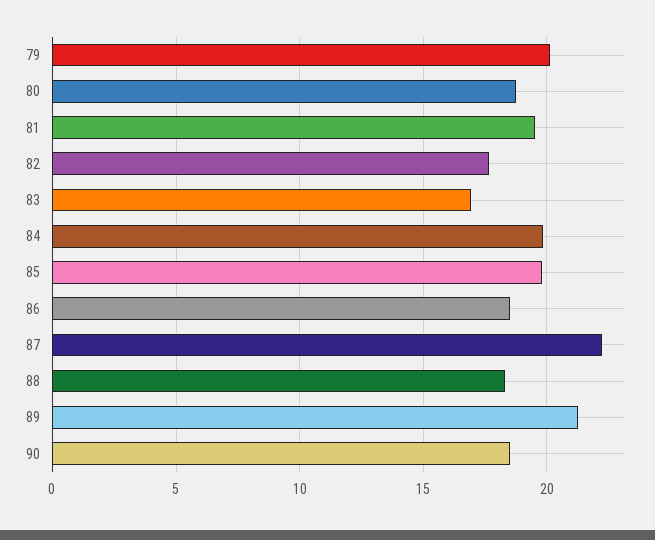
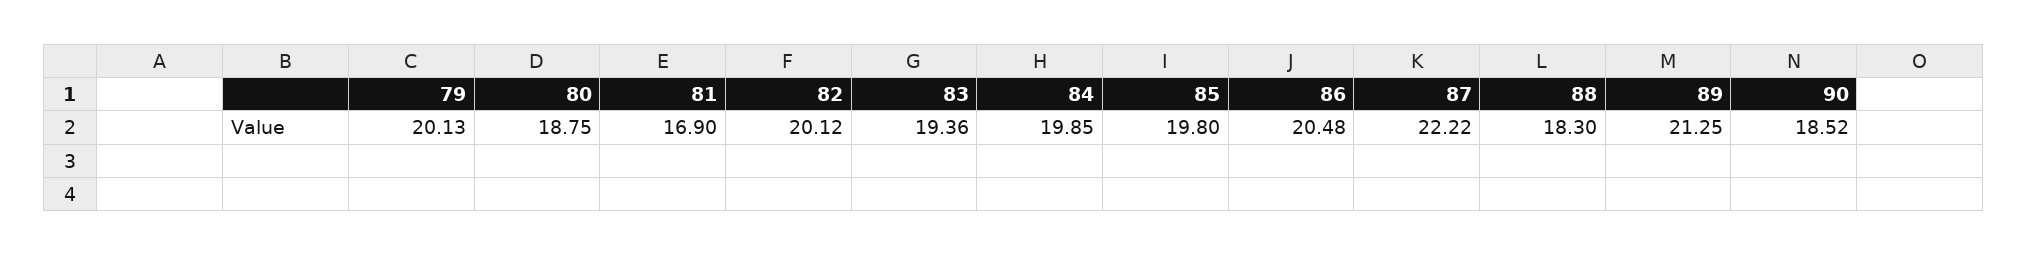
81: 19.5 -> 16.9
82: 17.5 -> 20.12
83: 17 -> 19.36
86: 18.5 -> 20.48

